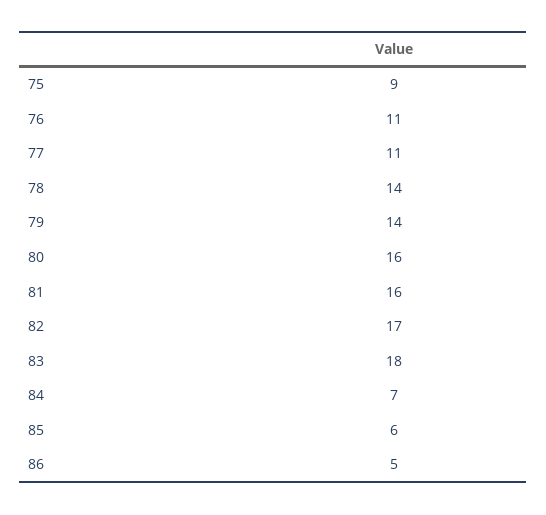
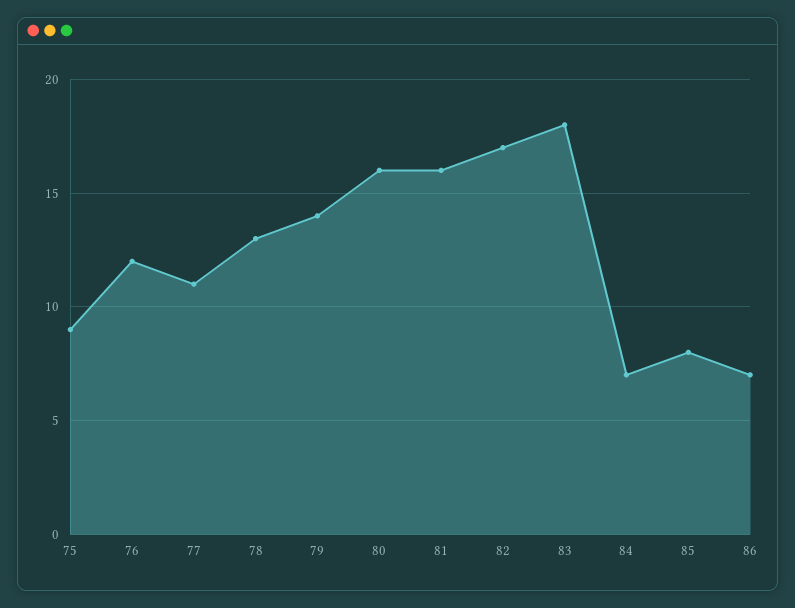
76: 11 -> 12
78: 14 -> 13
85: 6 -> 8
86: 5 -> 7

